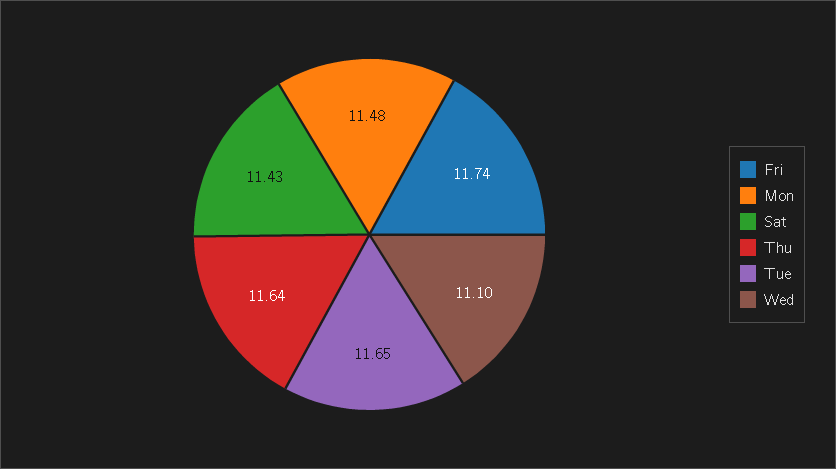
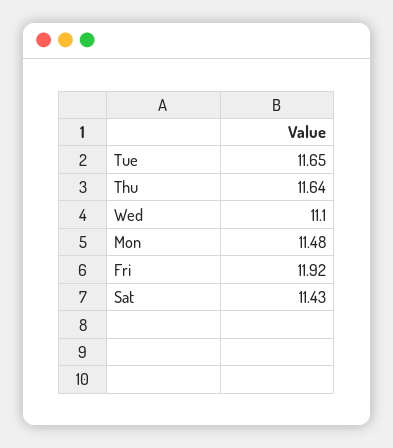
Fri: 11.74 -> 11.92

